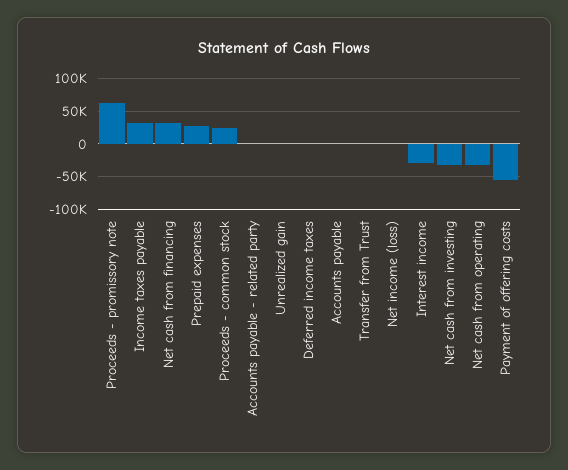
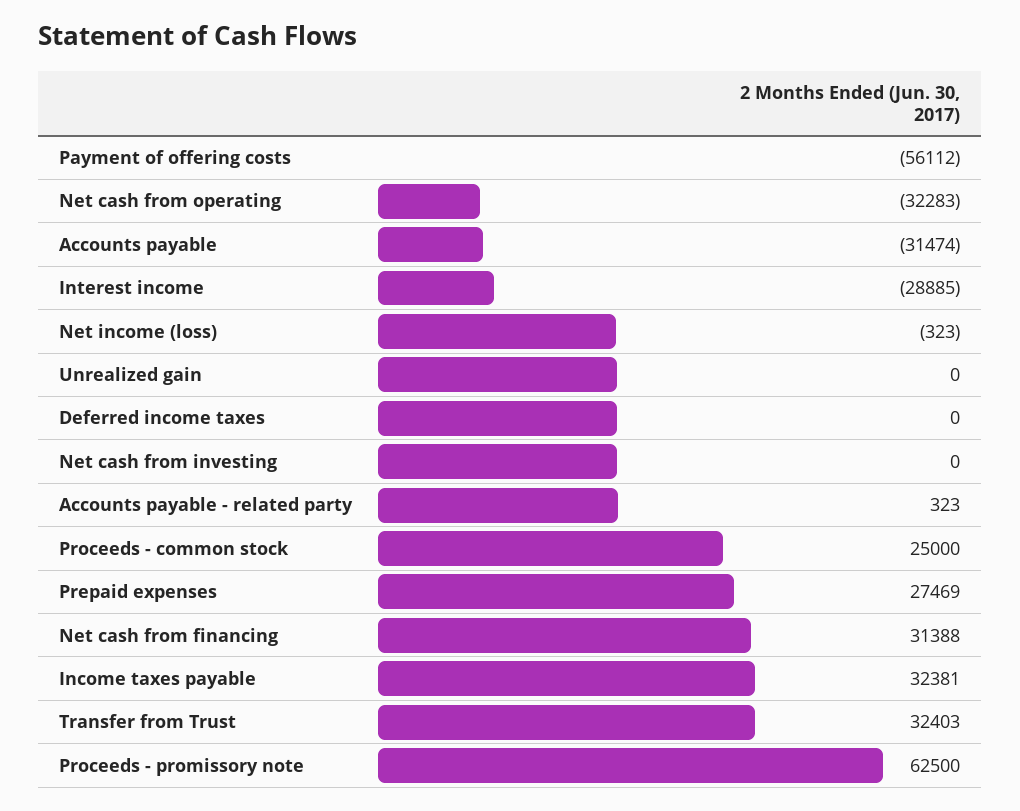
Accounts payable: 0 -> -31474
Transfer from Trust: 0 -> 32403
Net cash from investing: -30000 -> 0

